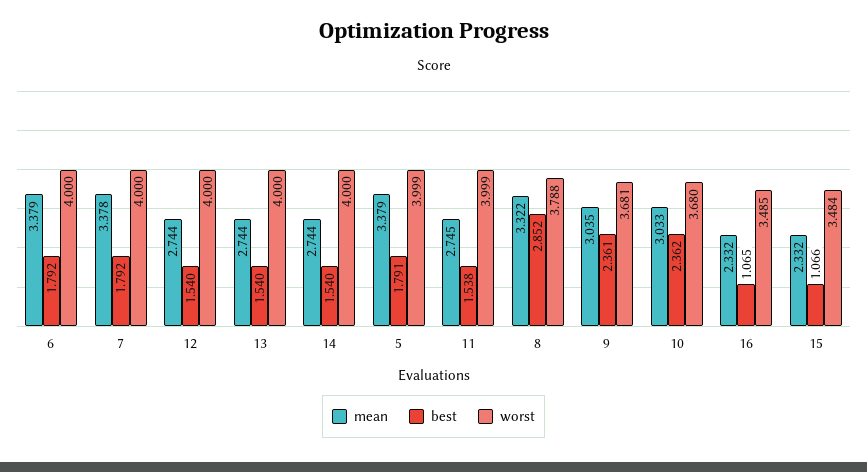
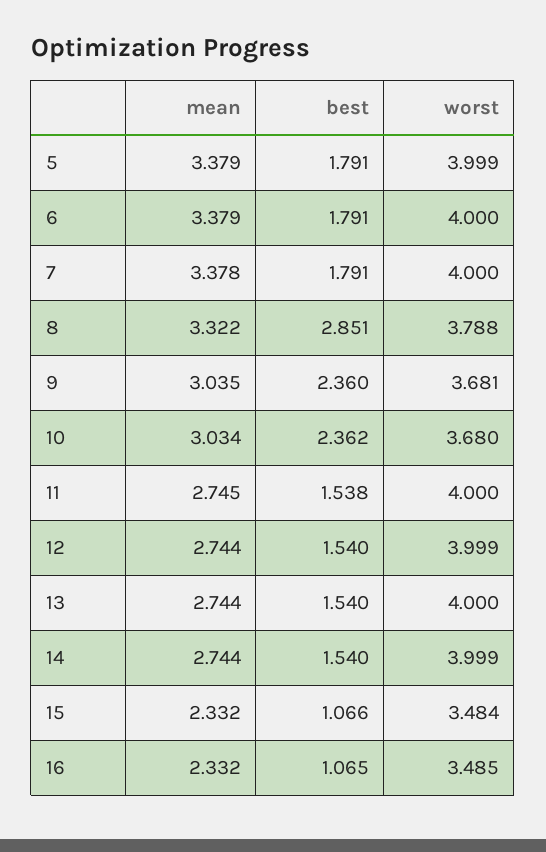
best, 6: 1.792 -> 1.791
best, 7: 1.792 -> 1.791
worst, 12: 4 -> 3.999
worst, 14: 4 -> 3.999
worst, 11: 3.999 -> 4
best, 8: 2.852 -> 2.851
best, 9: 2.361 -> 2.36
mean, 10: 3.033 -> 3.034

